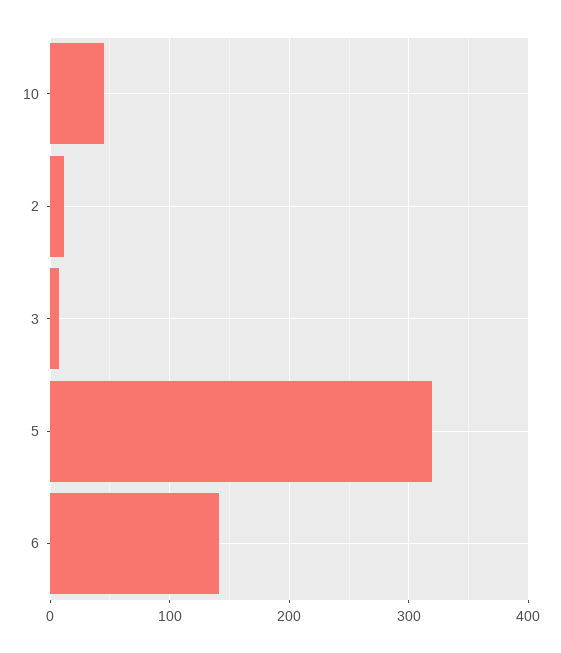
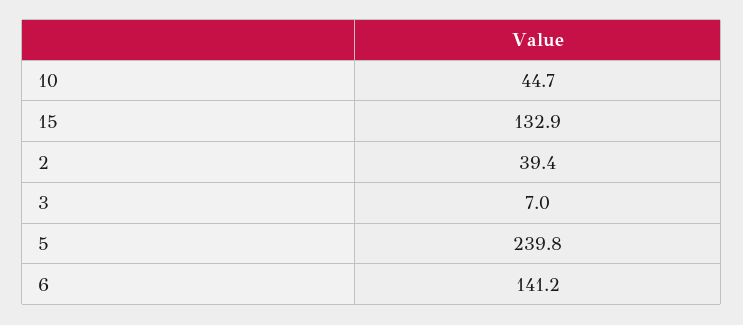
2: 10 -> 39.4
5: 320 -> 239.8
15: none -> 132.9

